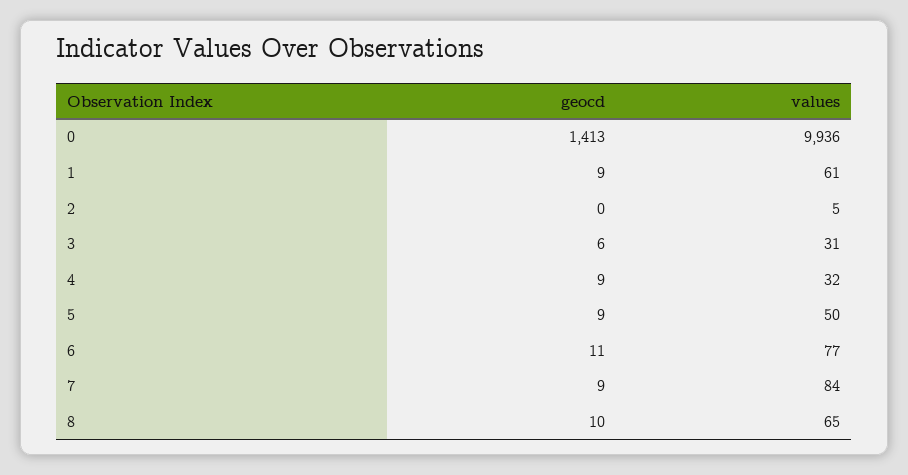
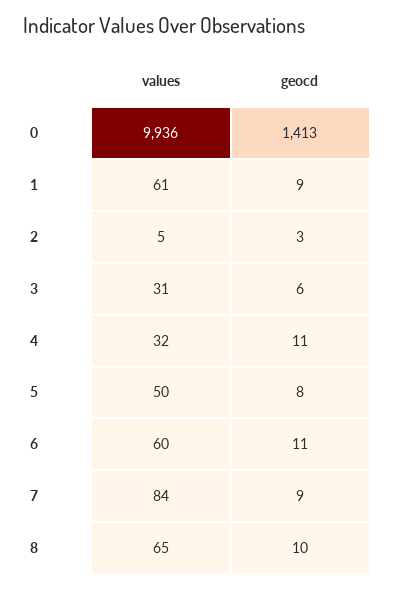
geocd, 2: 0 -> 3
geocd, 4: 9 -> 11
geocd, 5: 9 -> 8
values, 6: 77 -> 60

